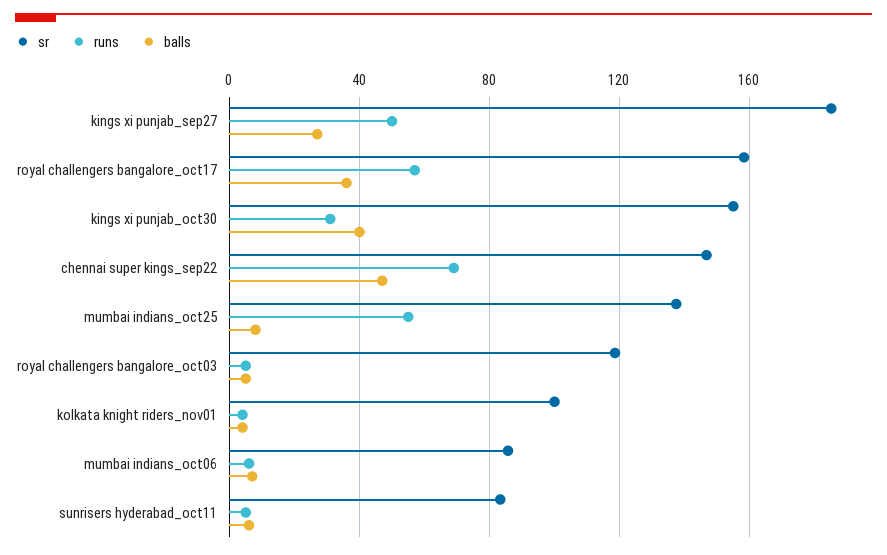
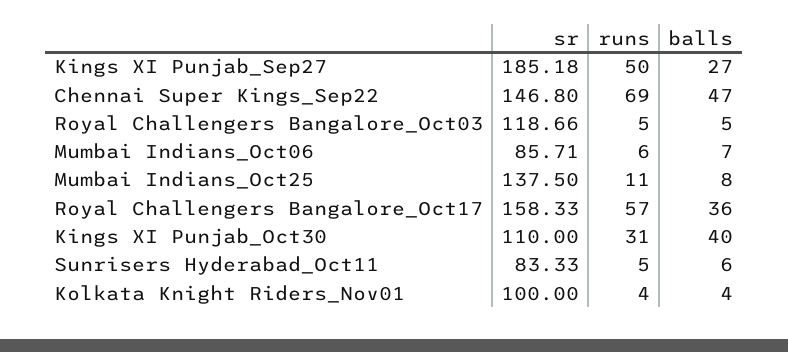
sr, kings xi punjab_oct30: 155 -> 110
runs, mumbai indians_oct25: 55 -> 11

